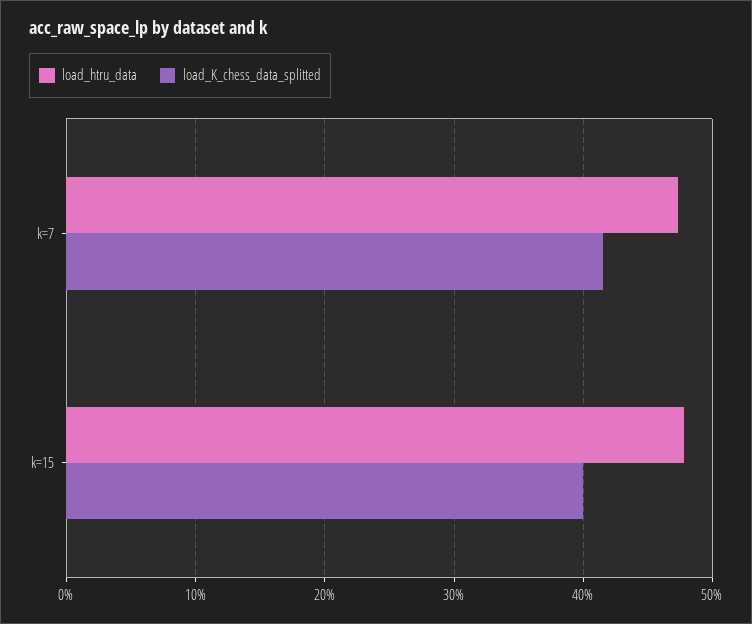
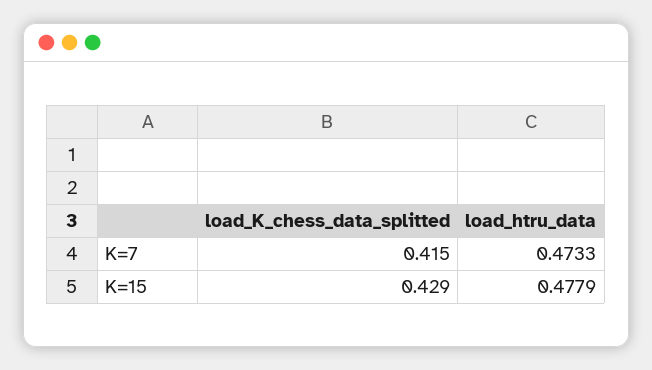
load_K_chess_data_splitted, k=15: 0.4 -> 0.429

